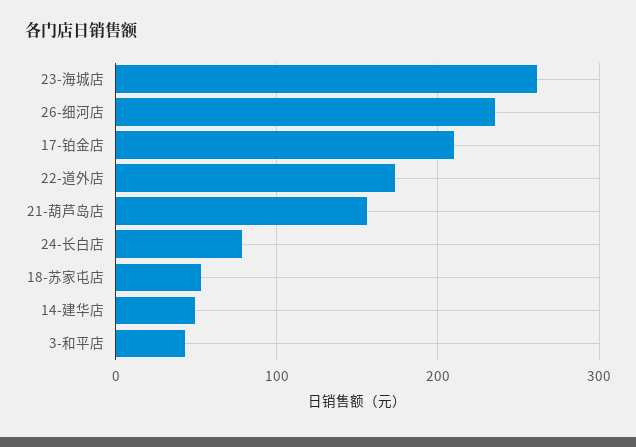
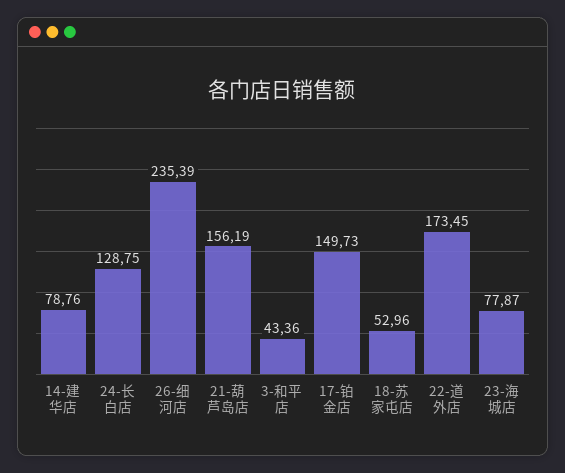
23-海城店: 260 -> 77.87
17-铂金店: 210 -> 149.73
24-长白店: 80 -> 128.75
14-建华店: 50 -> 78.76

